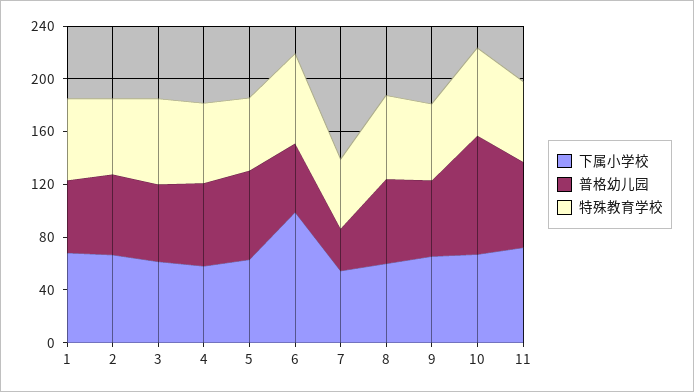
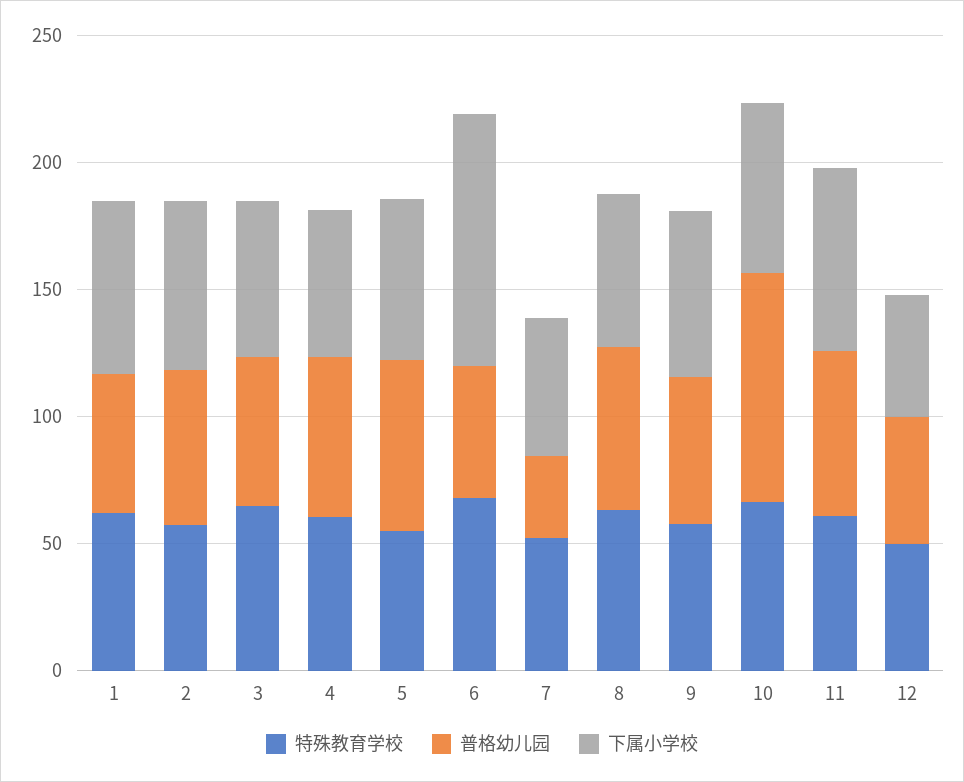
特殊教育学校, 12: none -> 50
普格幼儿园, 12: none -> 50
下属小学校, 12: none -> 50

